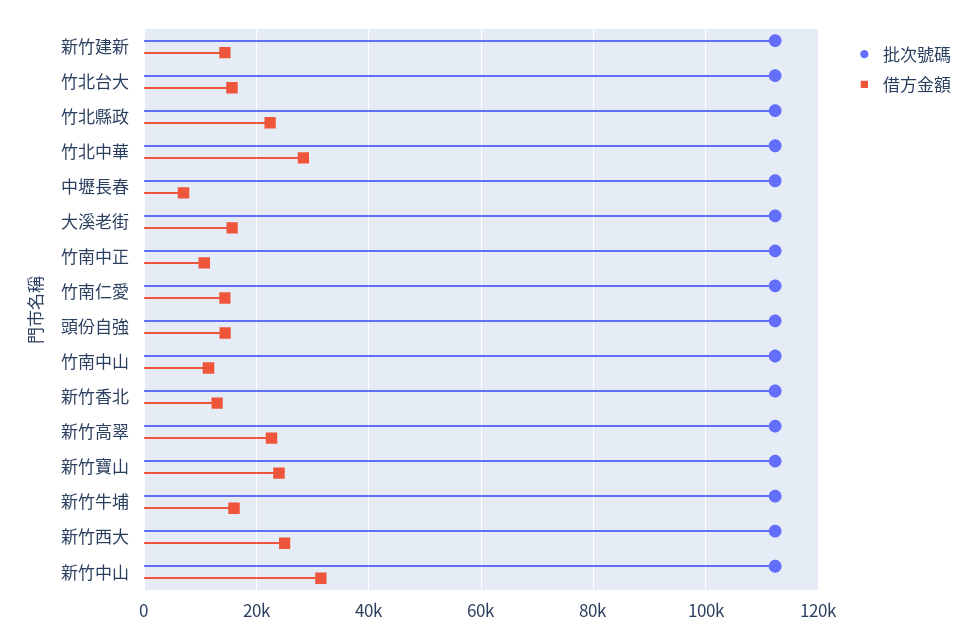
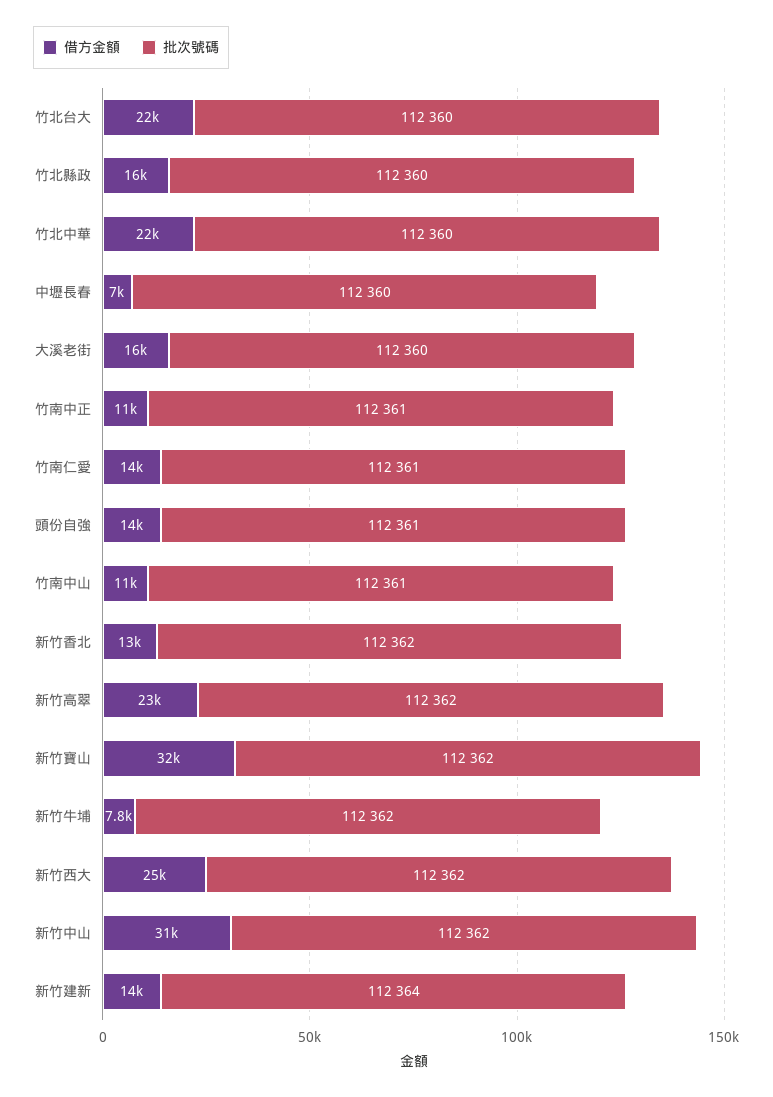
借方金額, 竹北台大: 16000 -> 22000
借方金額, 竹北縣政: 22000 -> 16000
借方金額, 竹北中華: 28000 -> 22000
借方金額, 新竹寶山: 24000 -> 32000
借方金額, 新竹牛埔: 16000 -> 7800

